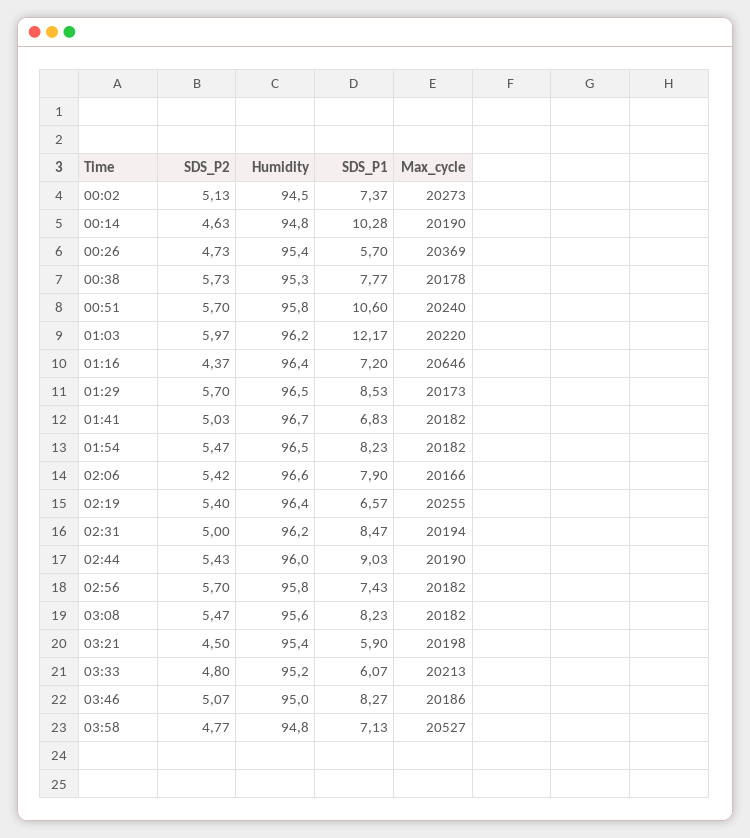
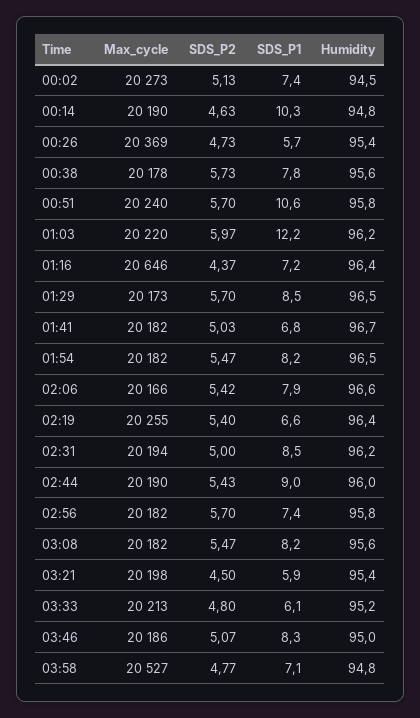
Humidity, 00:38: 95.3 -> 95.6

